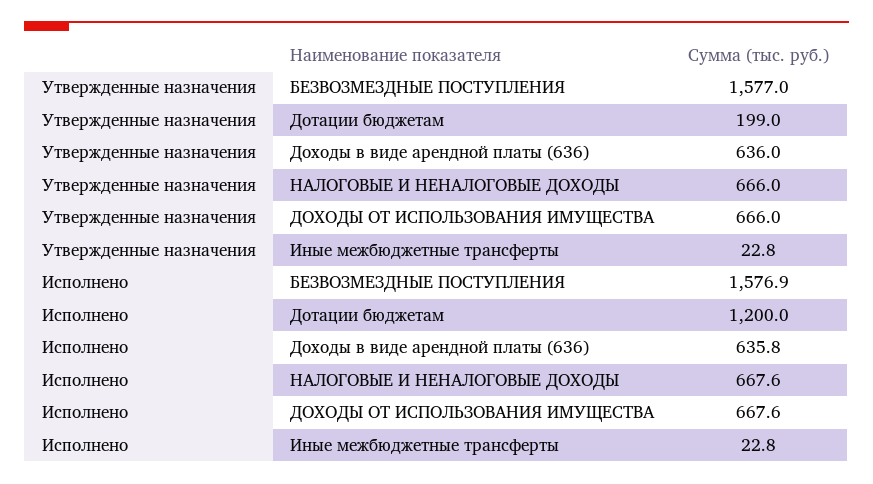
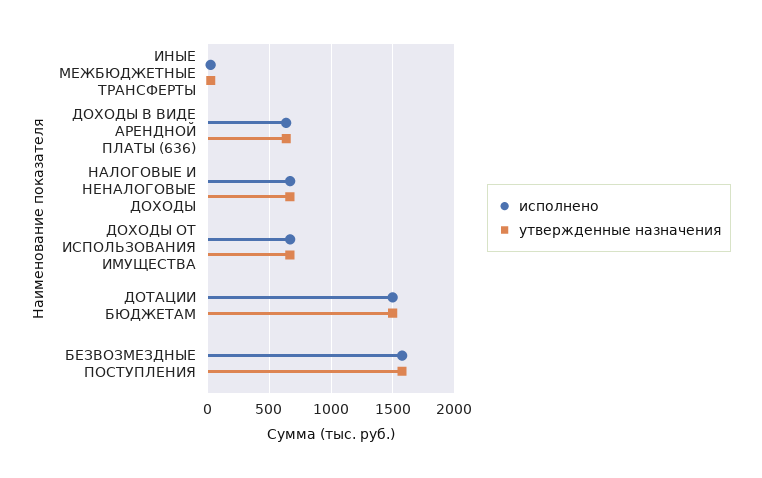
Утвержденные назначения, Дотации бюджетам: 199 -> 1500
Исполнено, Дотации бюджетам: 1200 -> 1500

